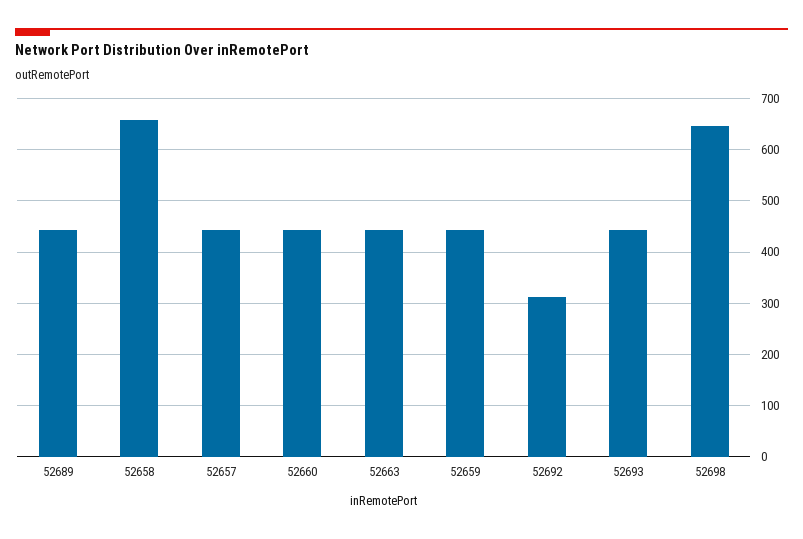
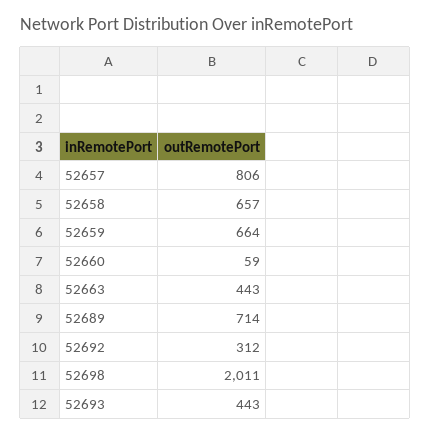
52689: 440 -> 714
52657: 440 -> 806
52660: 440 -> 59
52659: 440 -> 664
52698: 640 -> 2011

